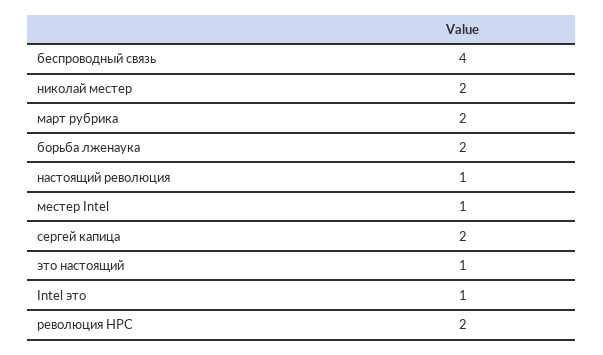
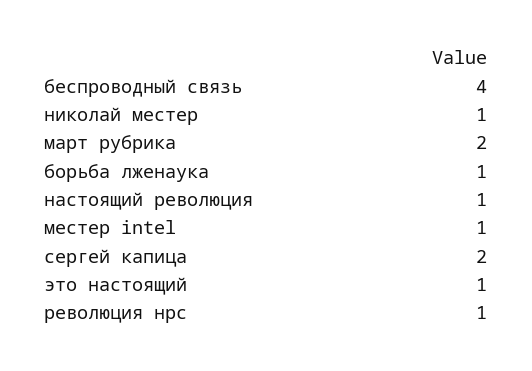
николай местер: 2 -> 1
борьба лженаука: 2 -> 1
Intel это: 1 -> none
революция НРС: 2 -> 1

